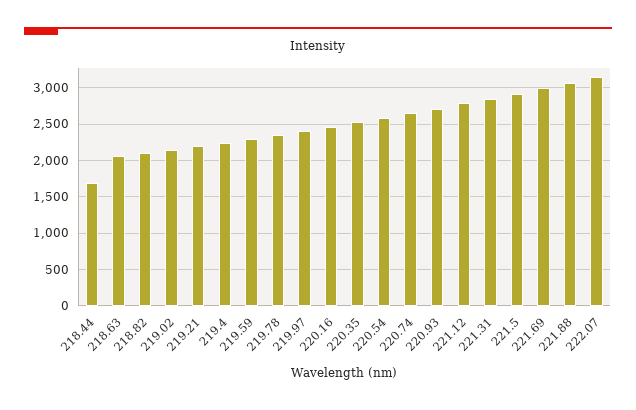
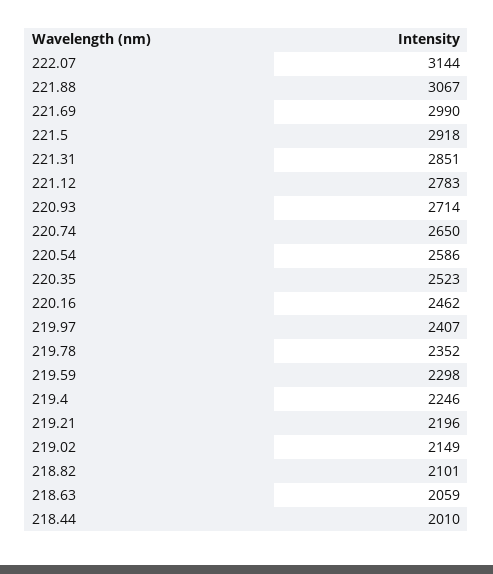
218.44: 1700 -> 2010

